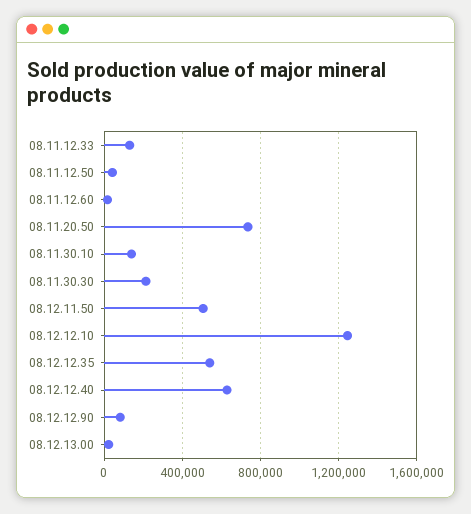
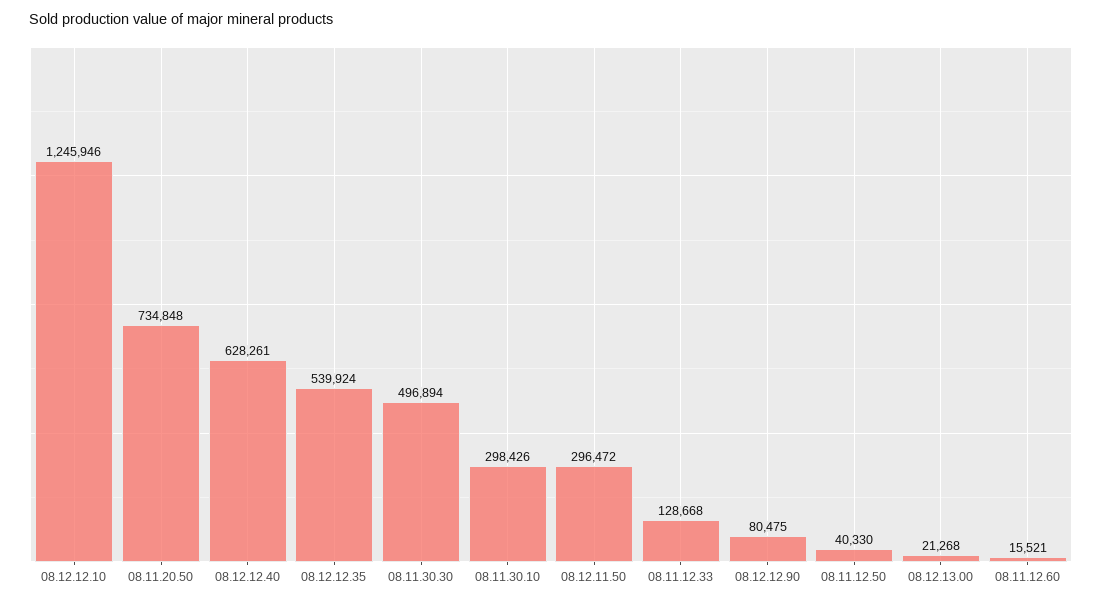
08.11.30.10: 150000 -> 298426
08.11.30.30: 200000 -> 496894
08.12.11.50: 500000 -> 296472

